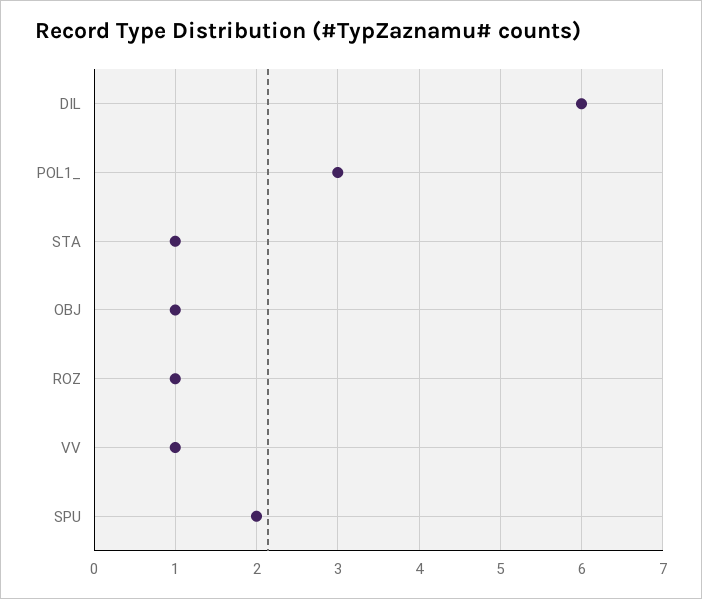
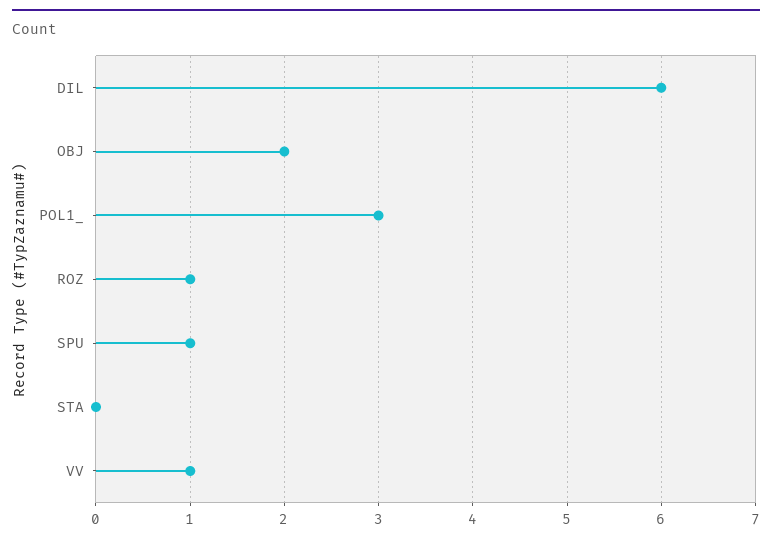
STA: 1 -> 0
OBJ: 1 -> 2
SPU: 2 -> 1

